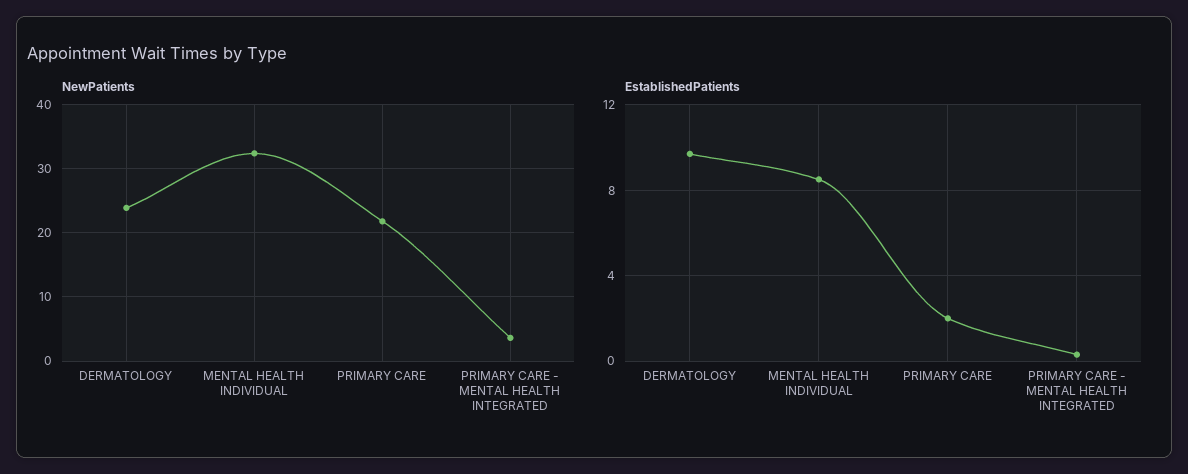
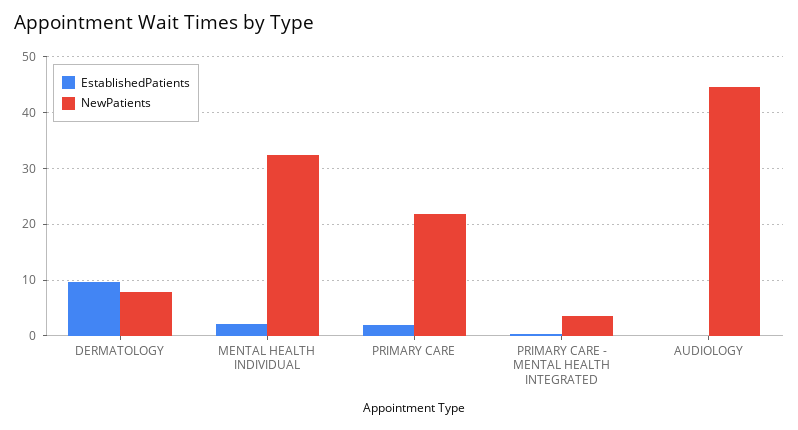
NewPatients, DERMATOLOGY: 24 -> 8
EstablishedPatients, MENTAL HEALTH INDIVIDUAL: 8.5 -> 2
EstablishedPatients, AUDIOLOGY: none -> 0
NewPatients, AUDIOLOGY: none -> 44

